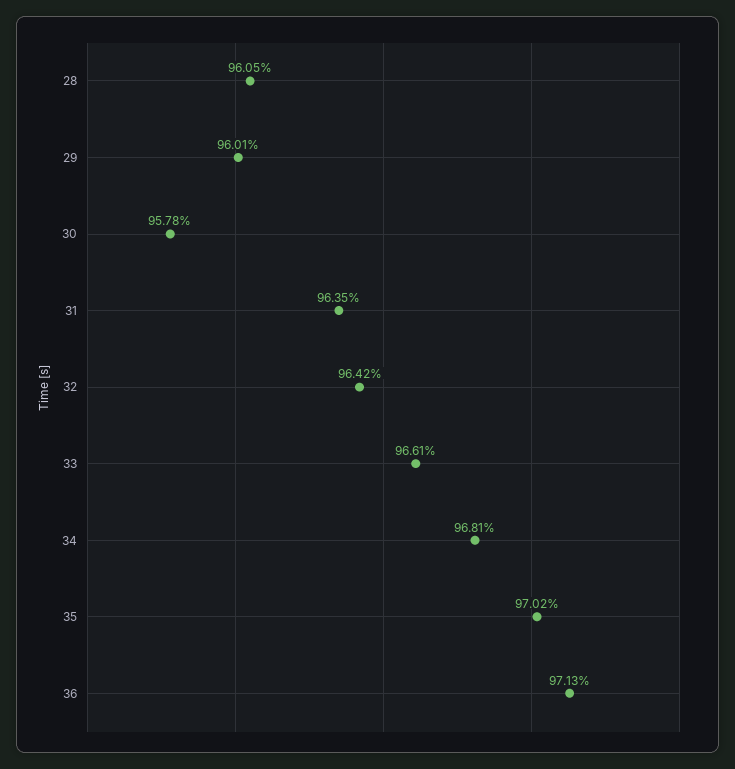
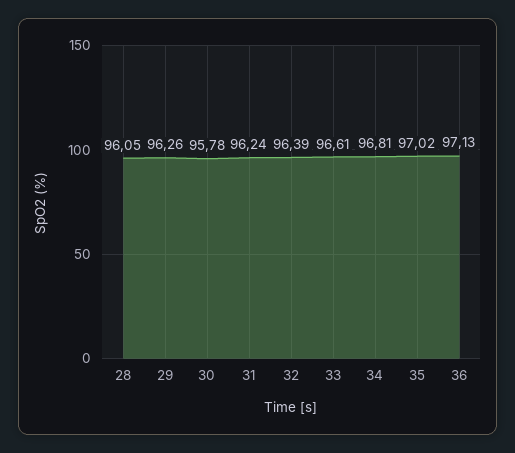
29: 96.01 -> 96.26
31: 96.35 -> 96.24
32: 96.42 -> 96.39

